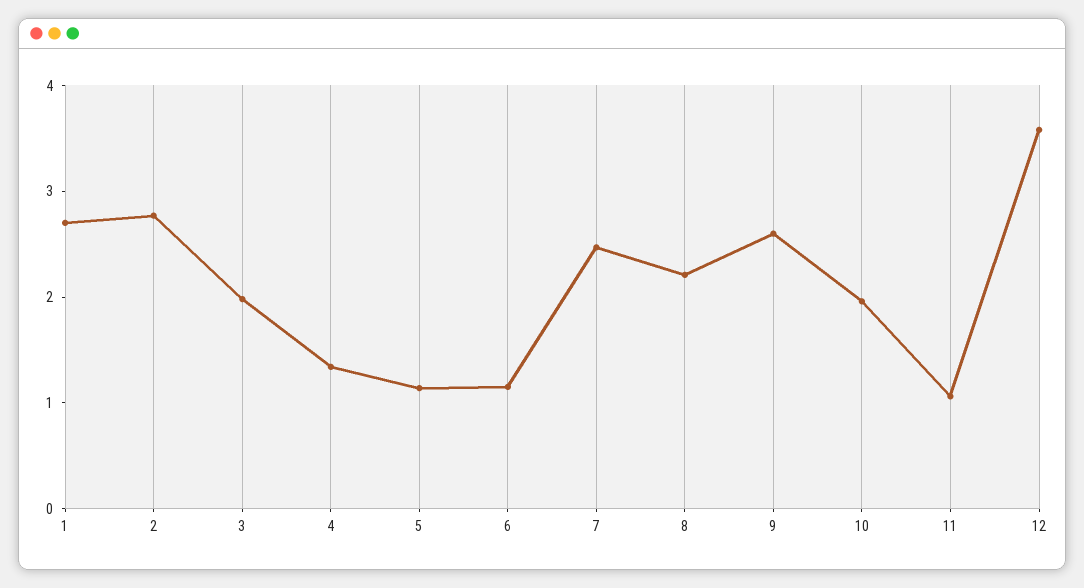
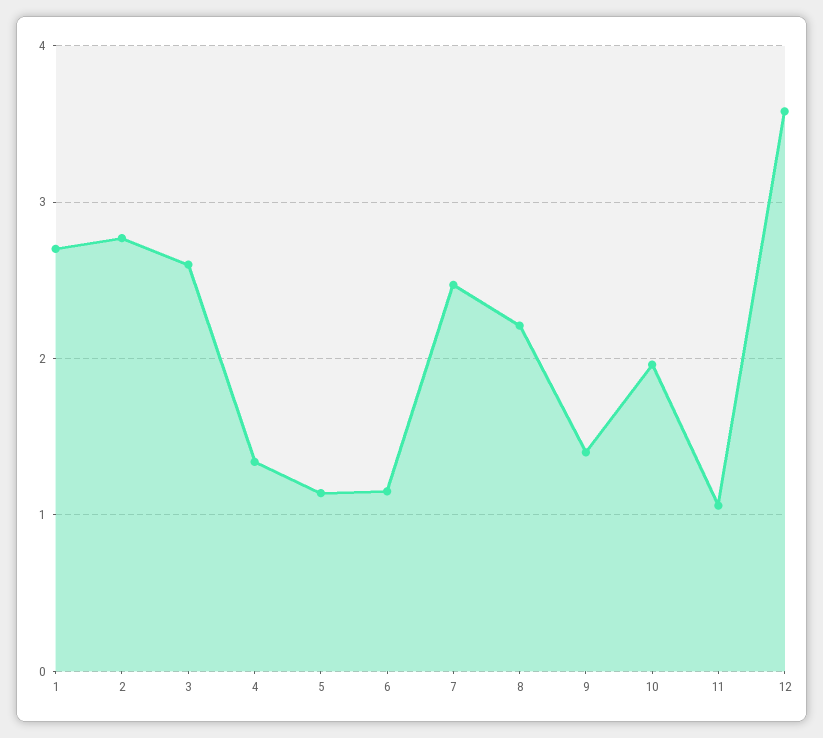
3: 2 -> 2.6
9: 2.6 -> 1.4

